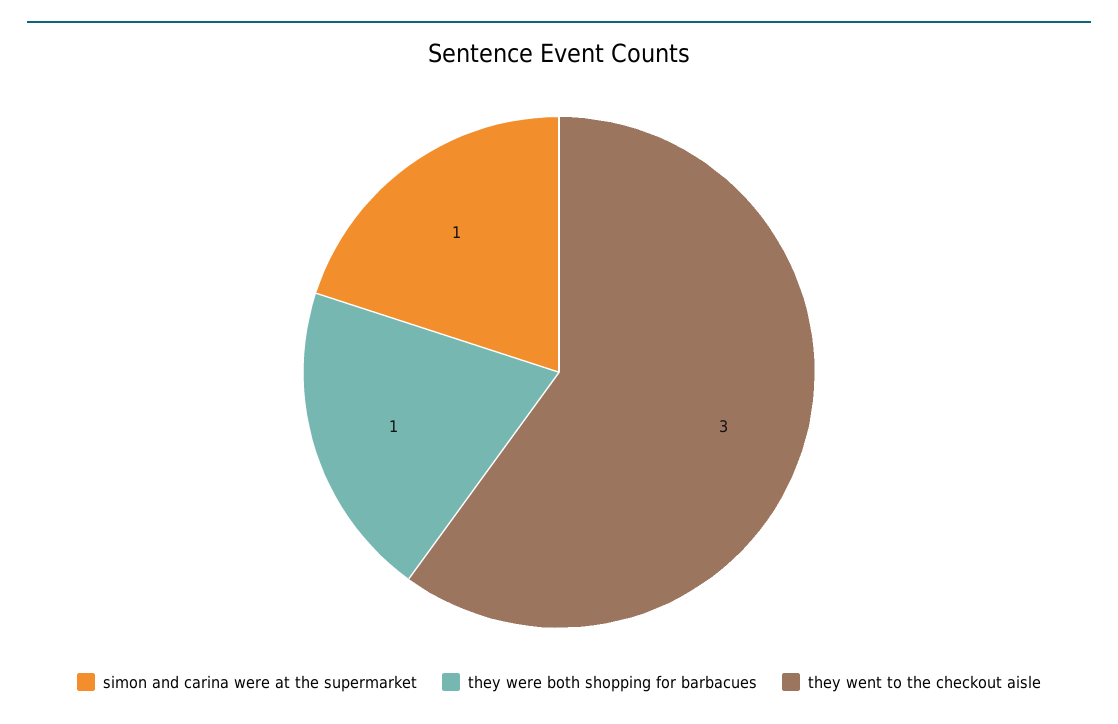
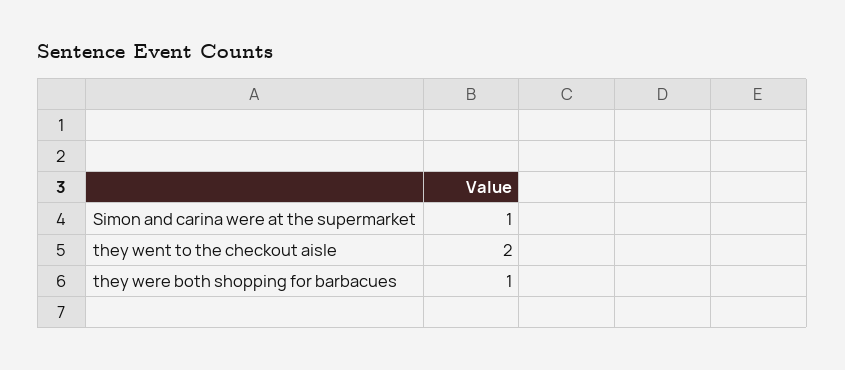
they went to the checkout aisle: 3 -> 2

